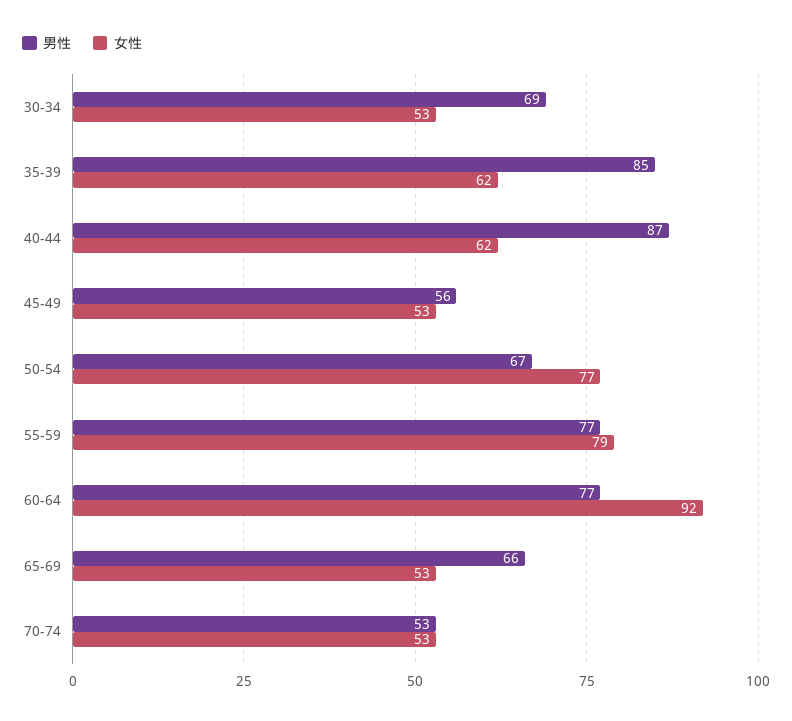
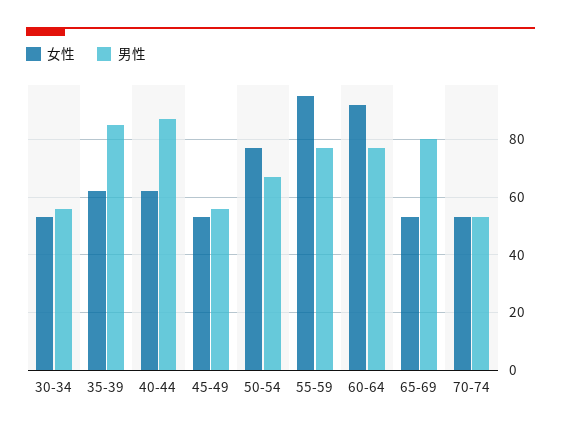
男性, 30-34: 69 -> 55
女性, 55-59: 79 -> 95
男性, 65-69: 66 -> 80

